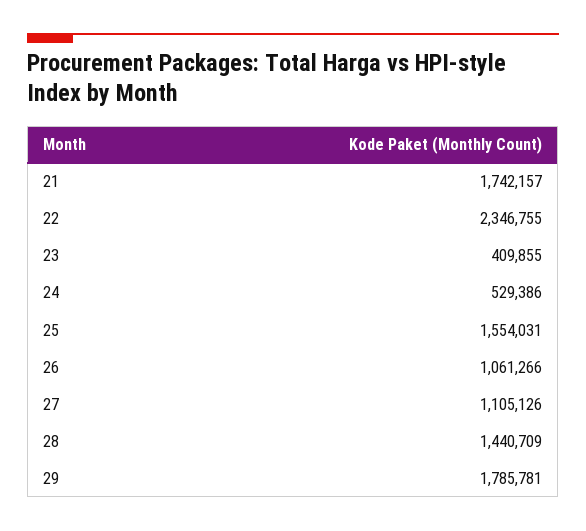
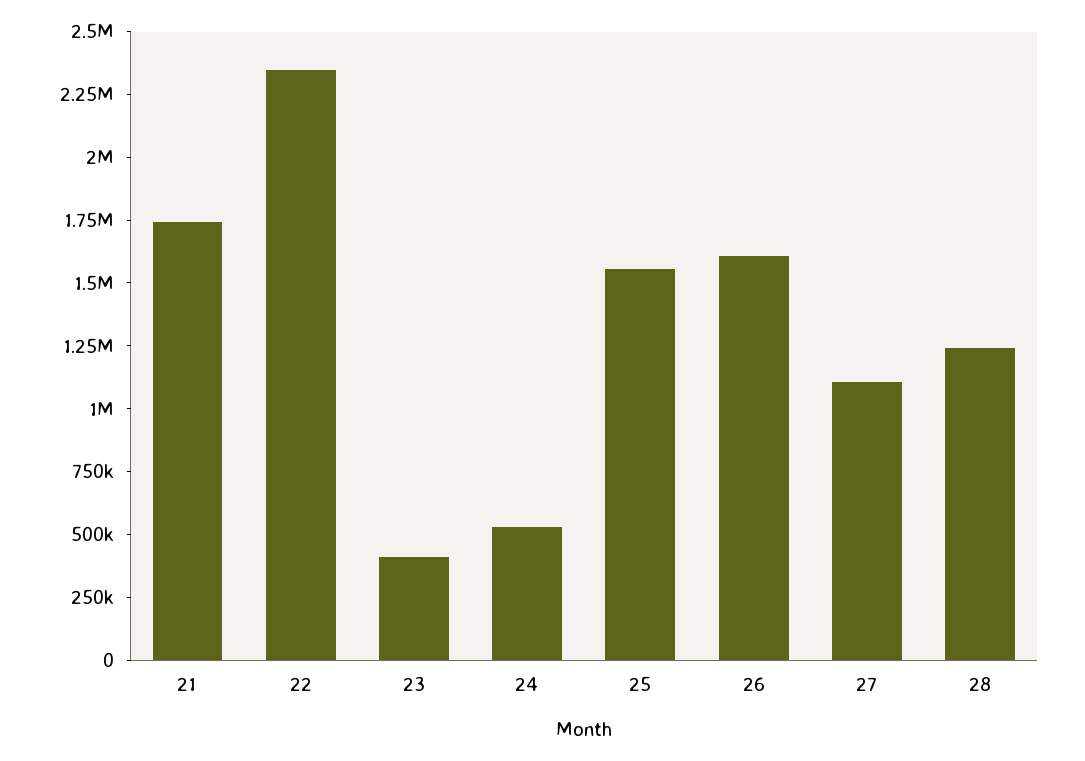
26: 1061266 -> 1600000
28: 1440709 -> 1250000
29: 1785781 -> none

